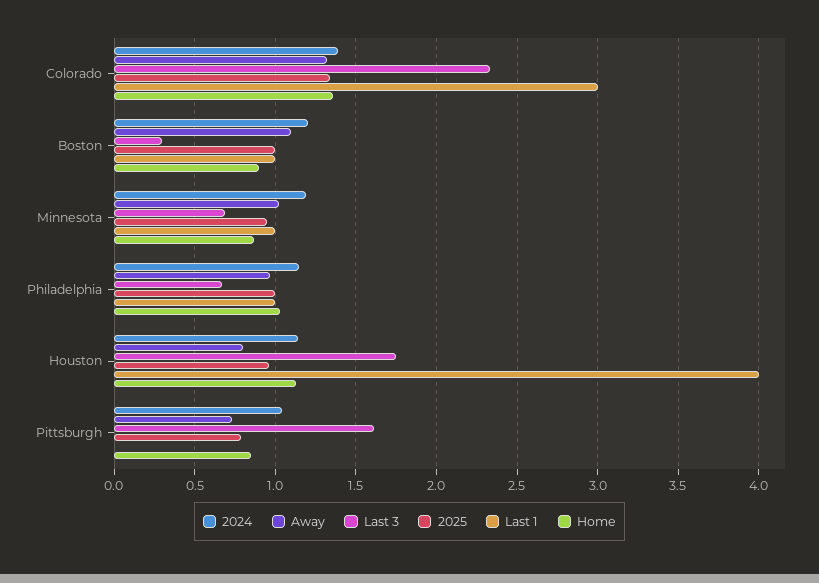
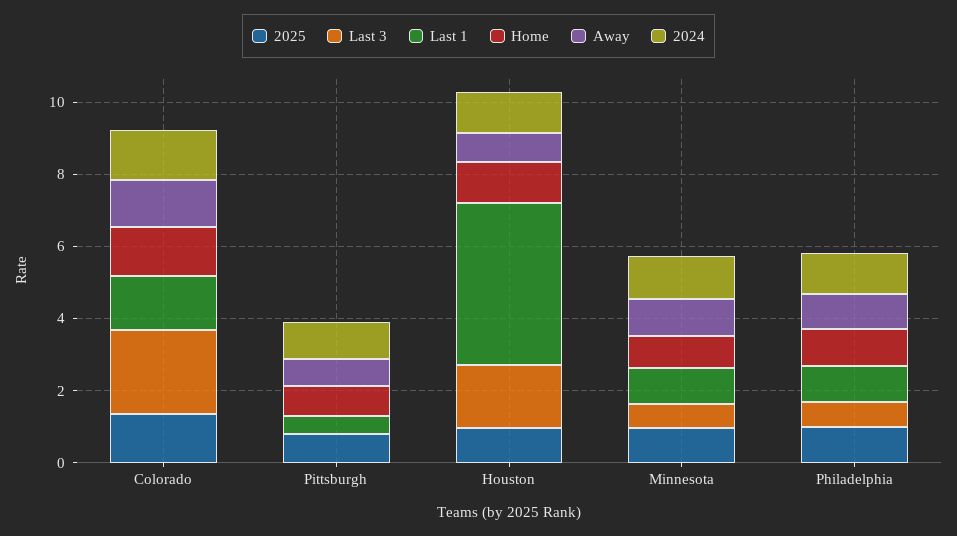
Last 1, Colorado: 3 -> 1.5
2024, Boston: 1.2 -> none
Away, Boston: 1.1 -> none
Last 3, Boston: 0.3 -> none
2025, Boston: 1 -> none
Last 1, Boston: 1 -> none
Home, Boston: 0.9 -> none
Last 1, Houston: 4 -> 4.5
Last 3, Pittsburgh: 1.6 -> 0
Last 1, Pittsburgh: 0 -> 0.5

